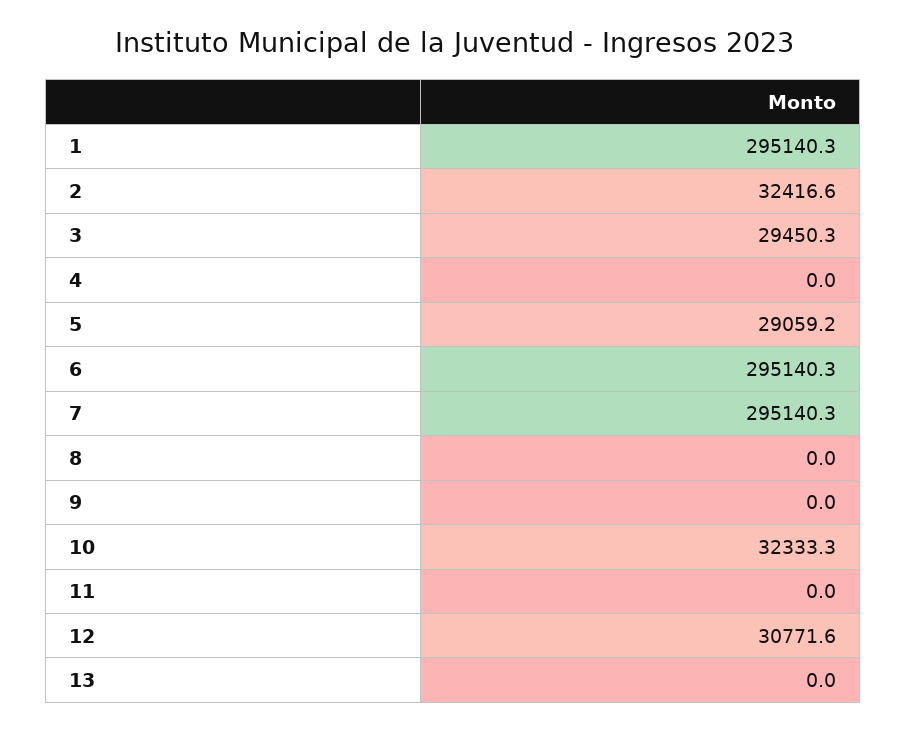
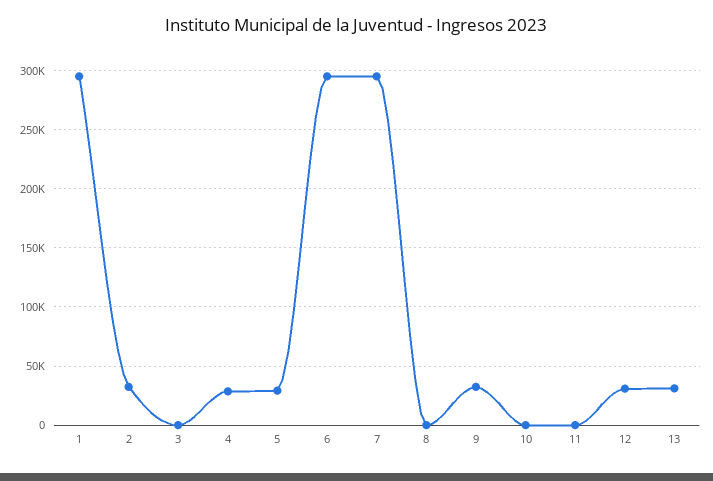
3: 29450.3 -> 0
4: 0 -> 30000
9: 0 -> 30000
10: 32333.3 -> 0
13: 0 -> 30000

